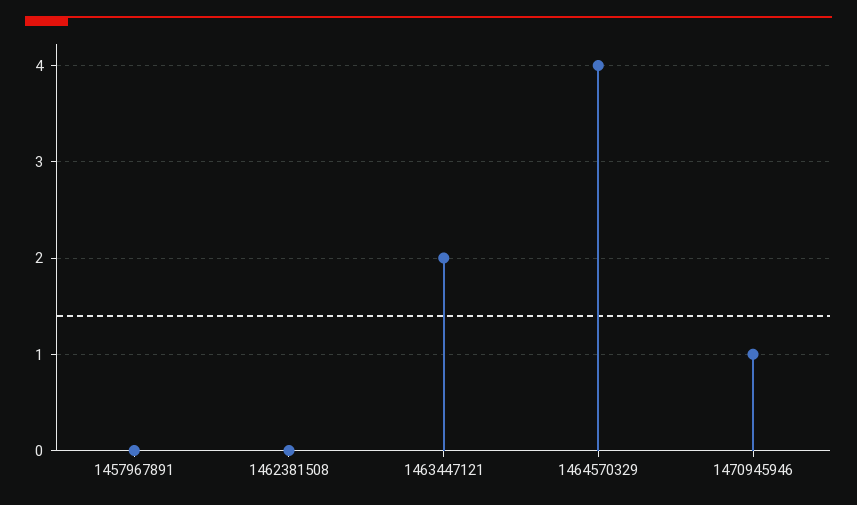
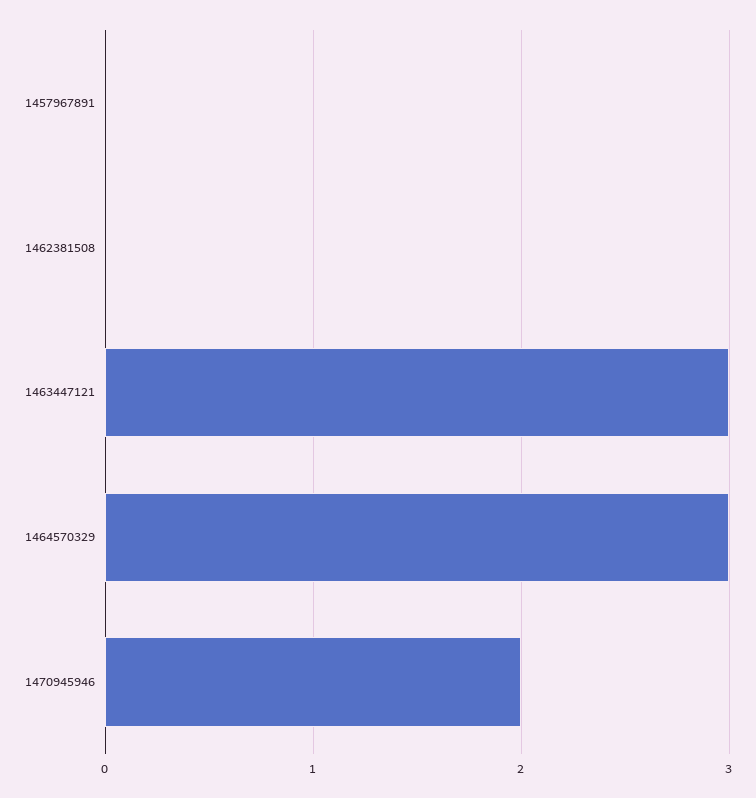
1463447121: 2 -> 3
1464570329: 4 -> 3
1470945946: 1 -> 2

